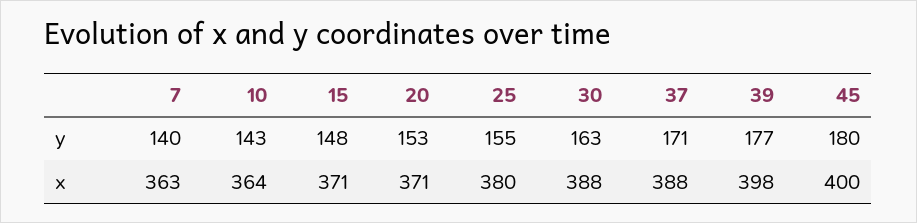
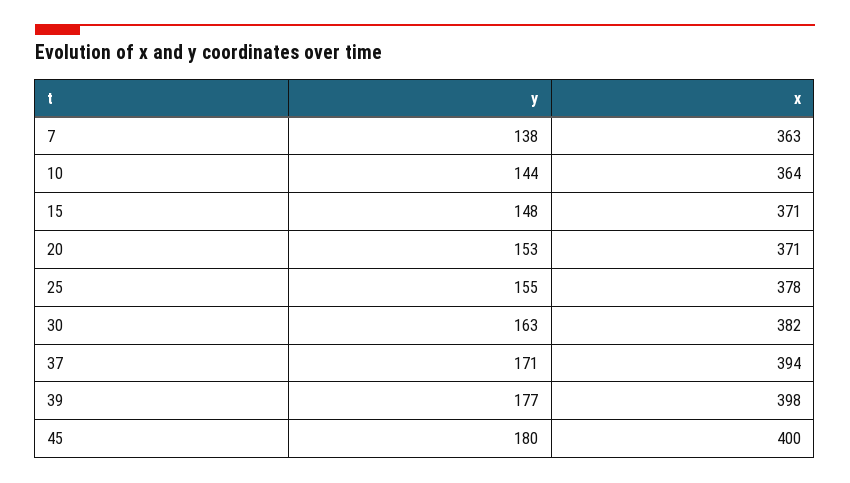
7, y: 140 -> 138
10, y: 143 -> 144
25, x: 380 -> 378
30, x: 388 -> 382
37, x: 388 -> 394

